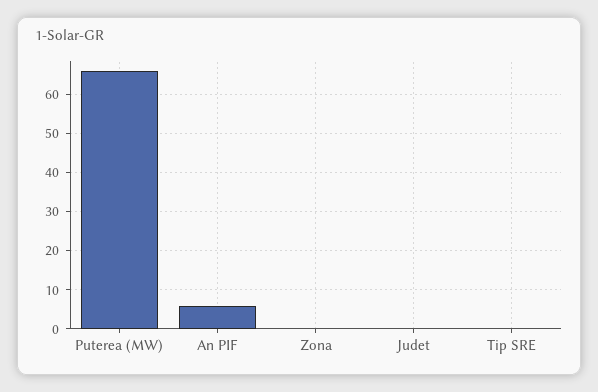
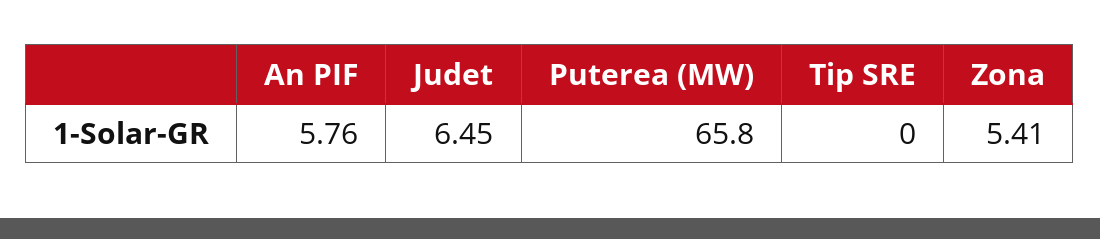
Zona: 0 -> 5.41
Judet: 0 -> 6.45

